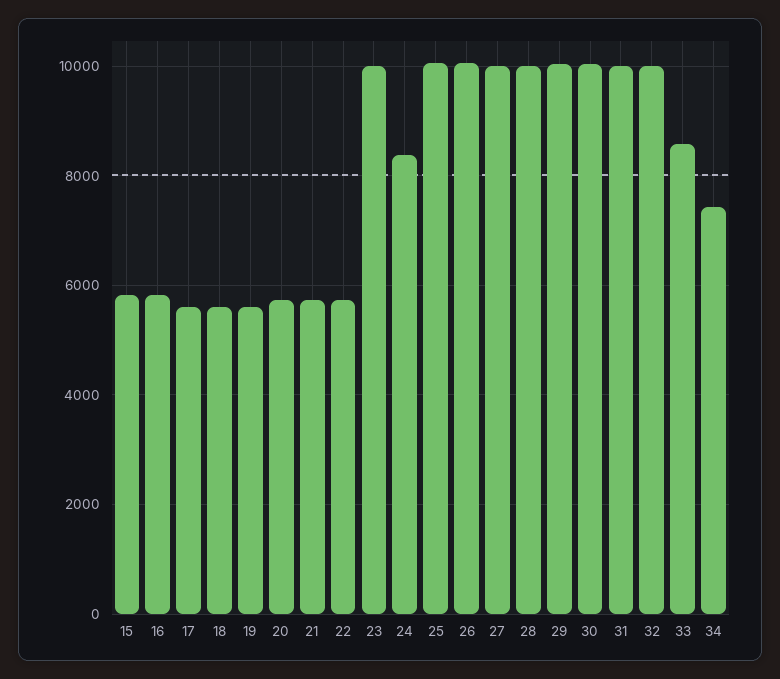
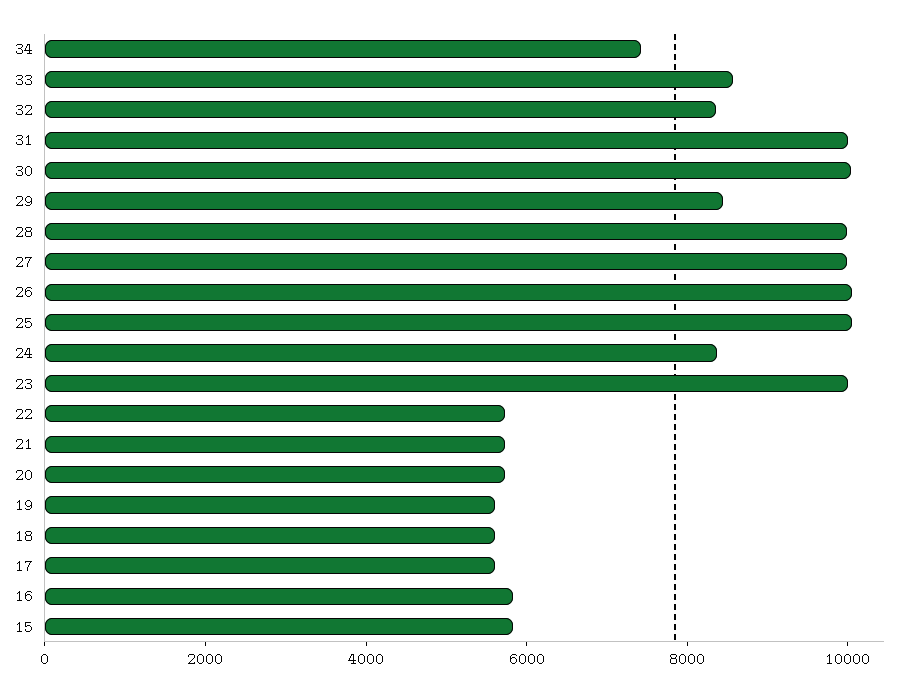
29: 10000 -> 8500
32: 10000 -> 8500

